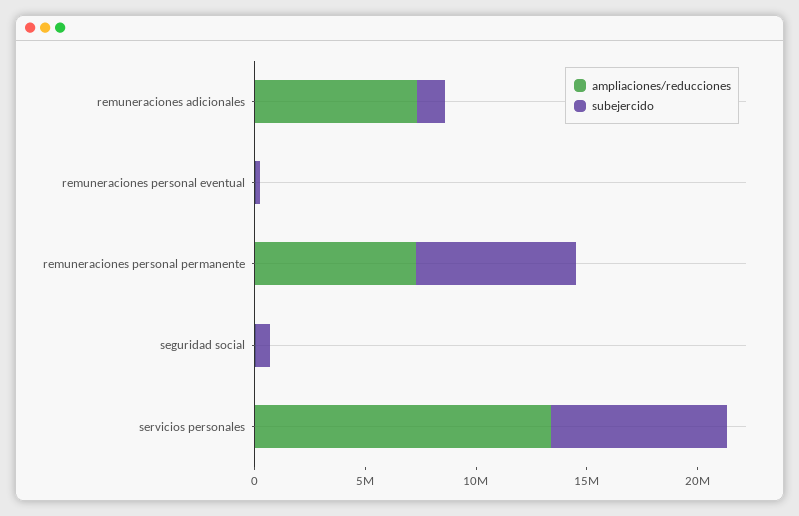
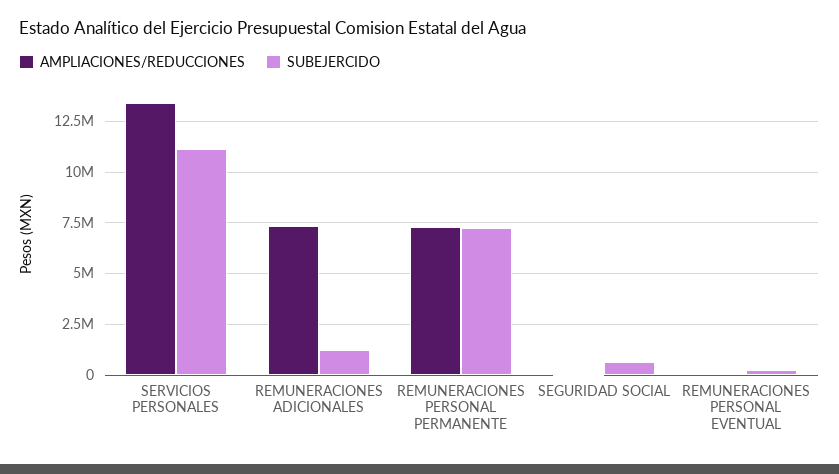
subejercido, servicios personales: 8000000 -> 11000000

